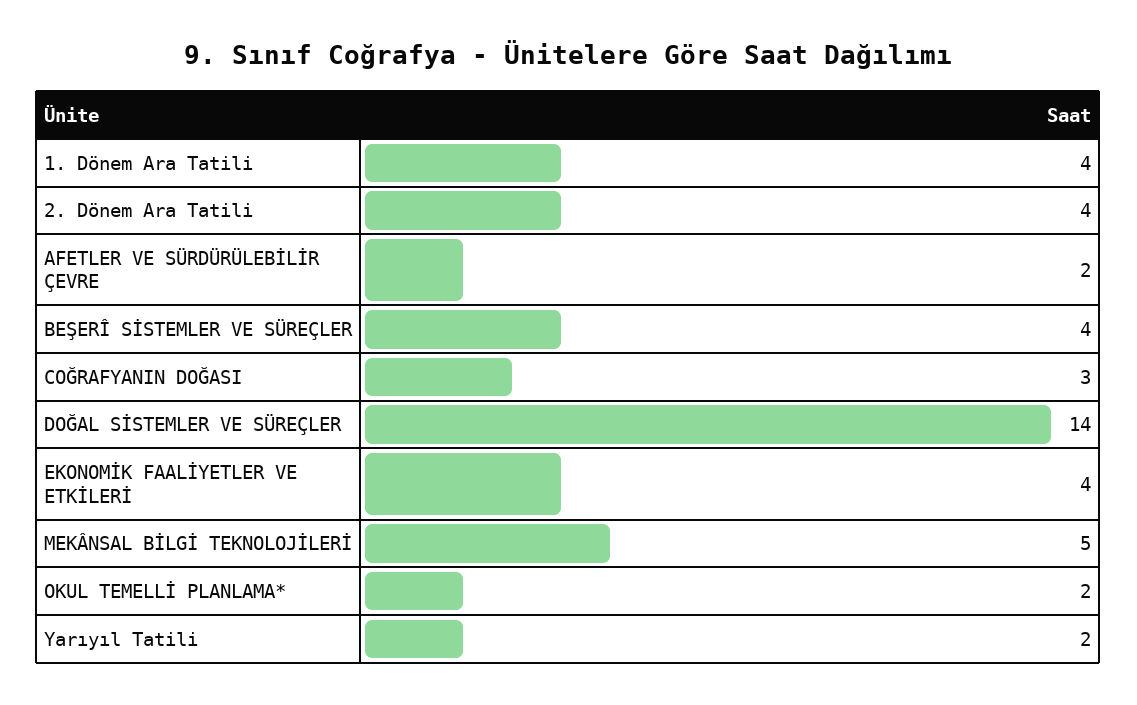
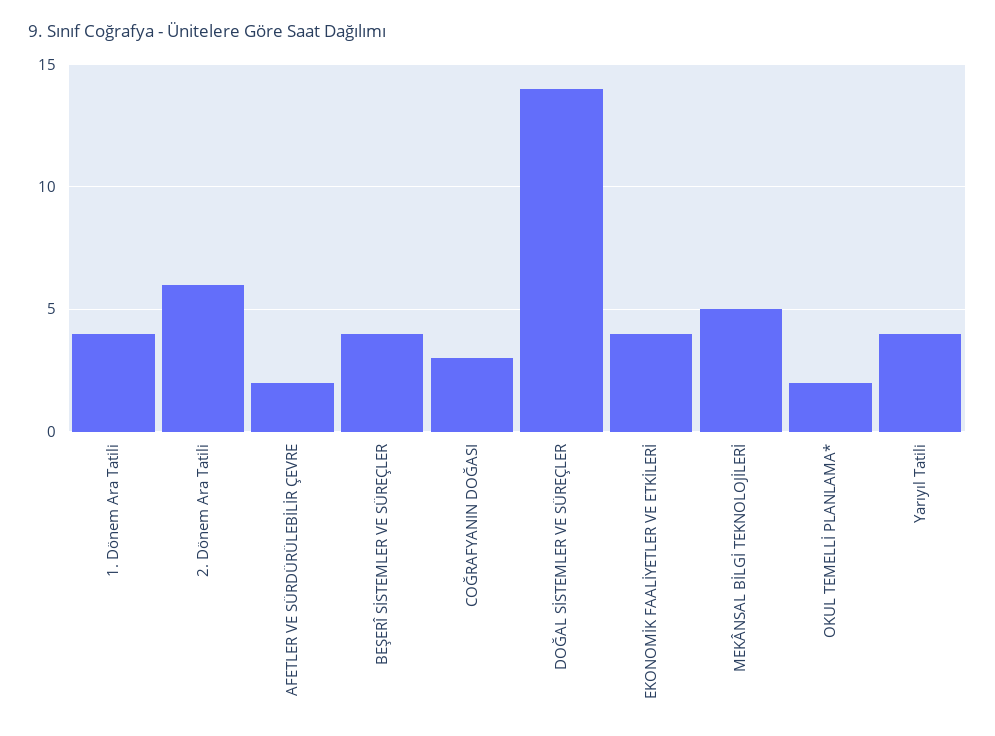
2. Dönem Ara Tatili: 4 -> 6
Yarıyıl Tatili: 2 -> 4

